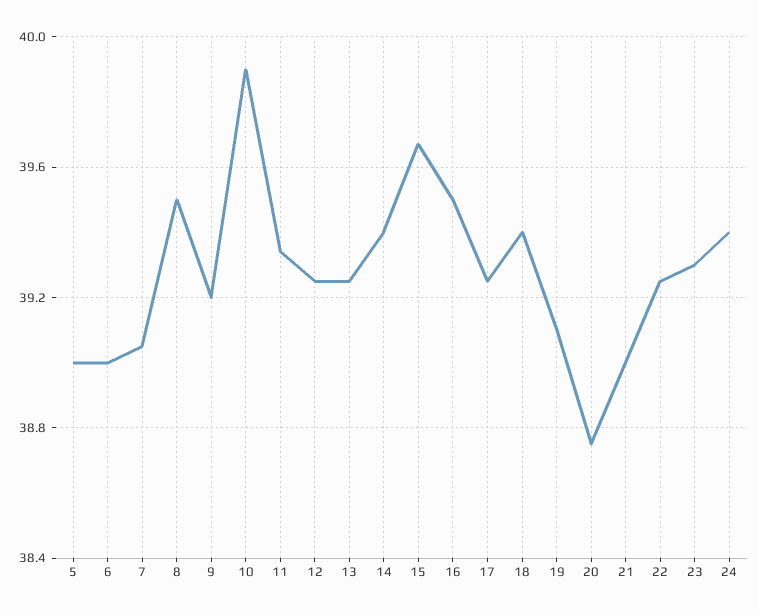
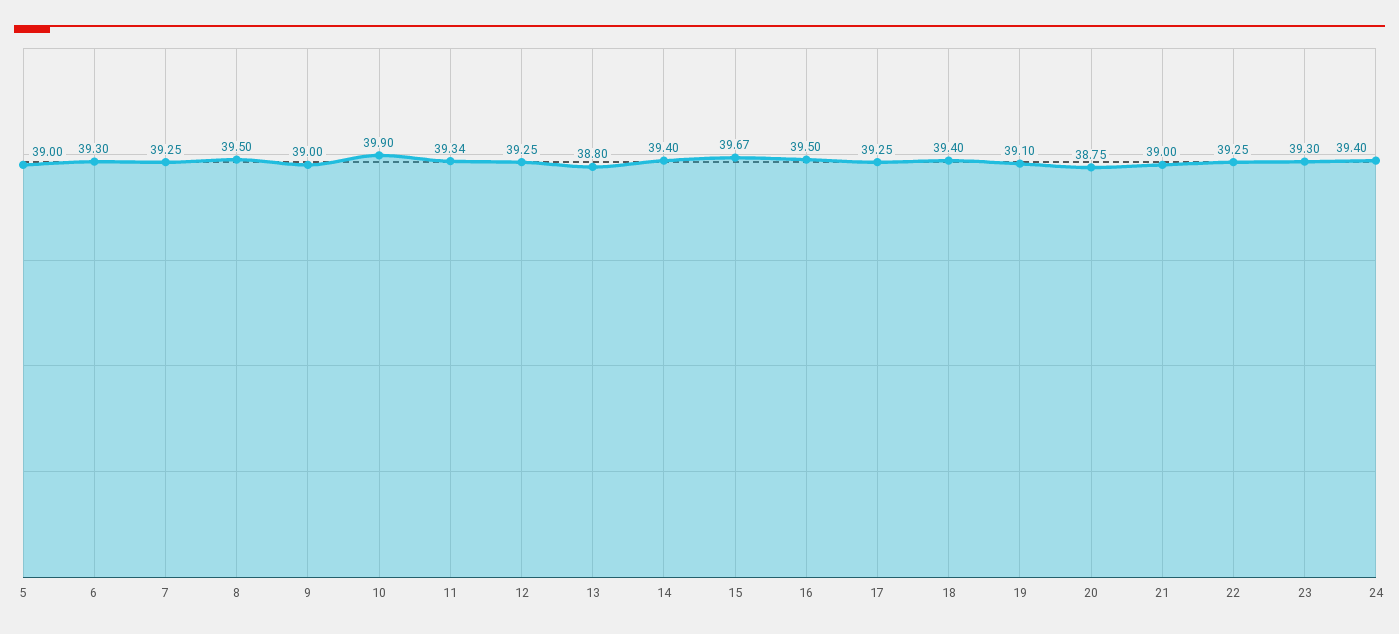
6: 39 -> 39.3
7: 39.05 -> 39.25
9: 39.2 -> 39
13: 39.25 -> 38.8

